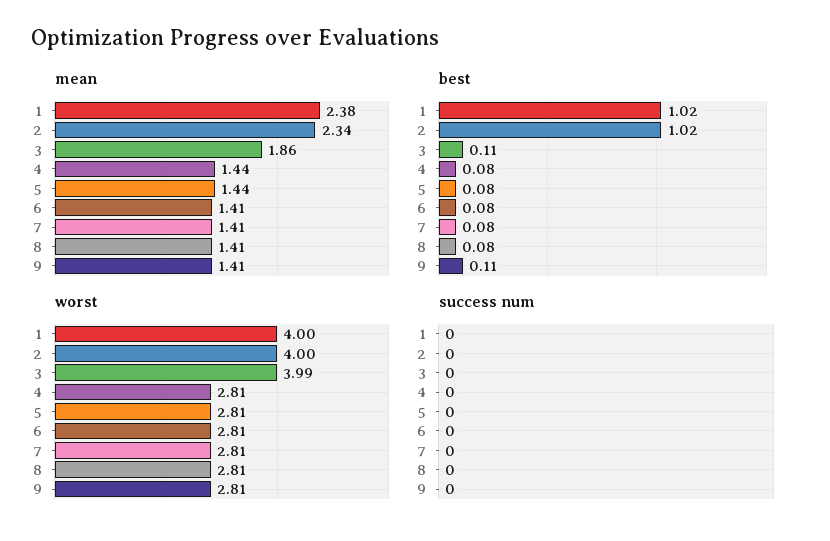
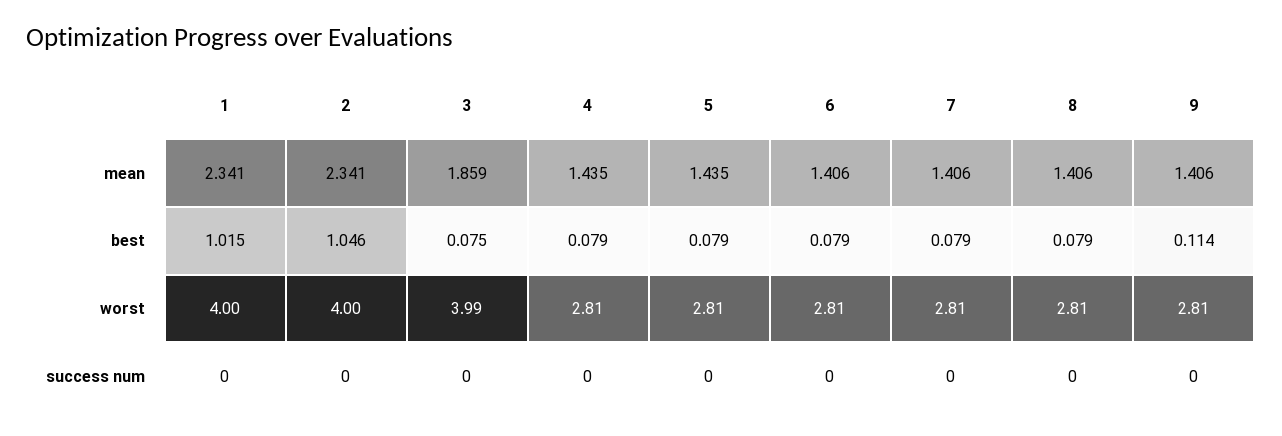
mean, 1: 2.38 -> 2.341
best, 2: 1.02 -> 1.046
best, 3: 0.11 -> 0.075

